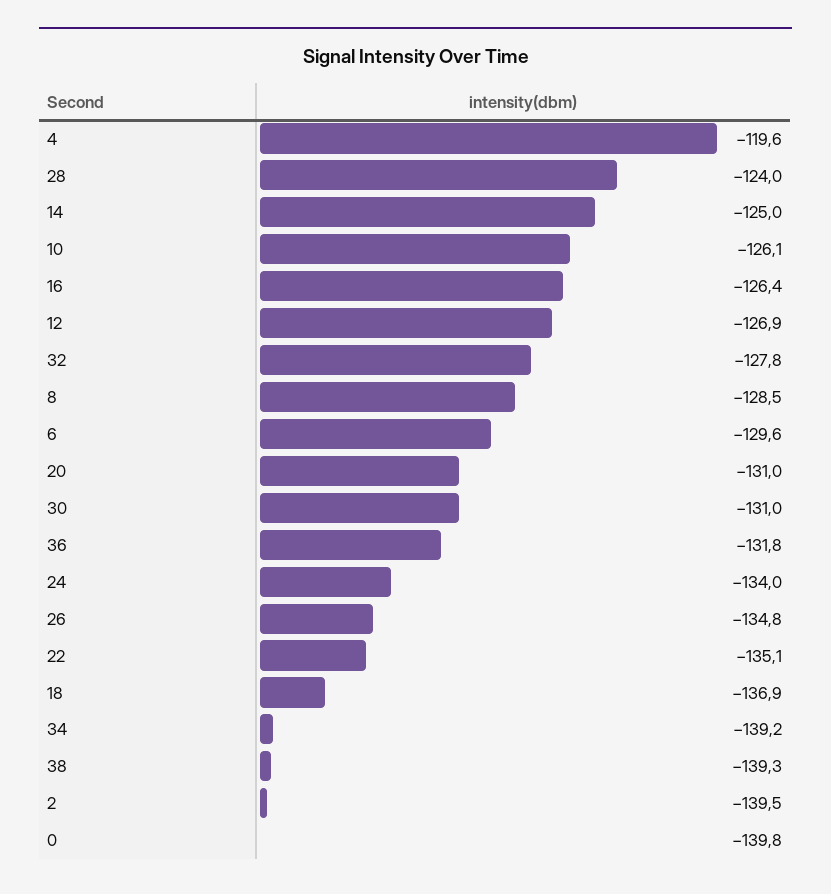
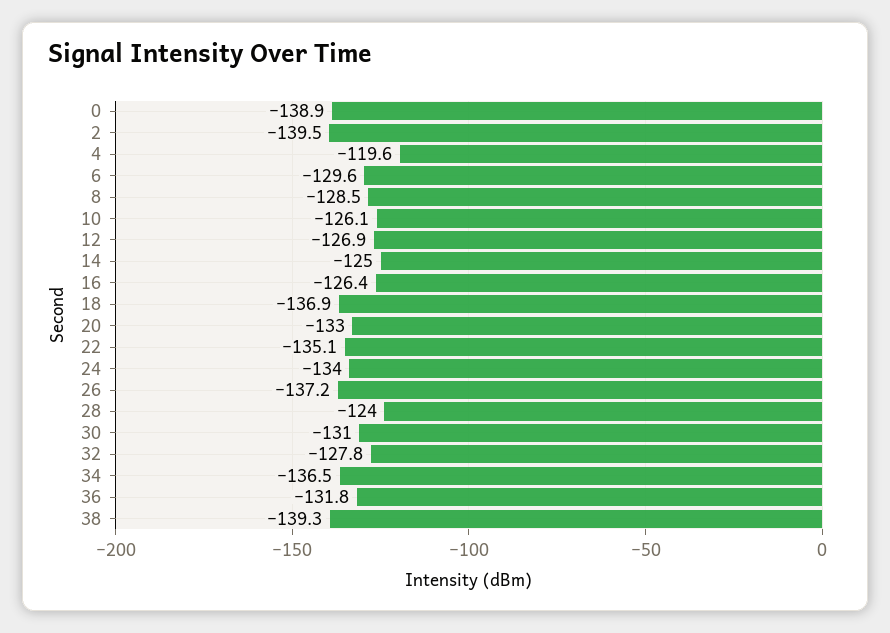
20: -131 -> -133
26: -134.8 -> -137.2
34: -139.2 -> -136.5
0: -139.8 -> -138.9

